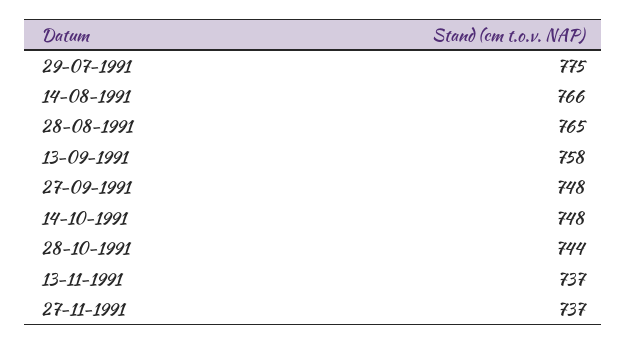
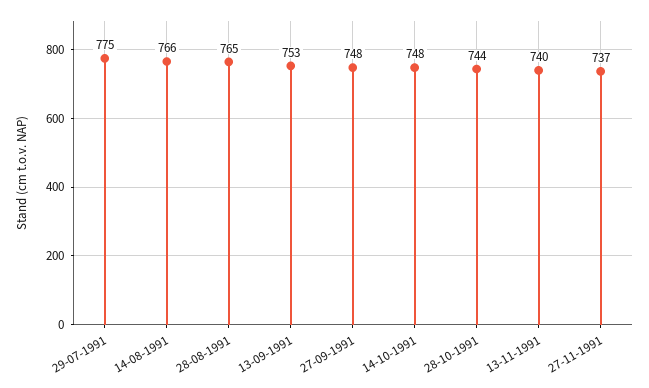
13-09-1991: 758 -> 753
13-11-1991: 737 -> 740

